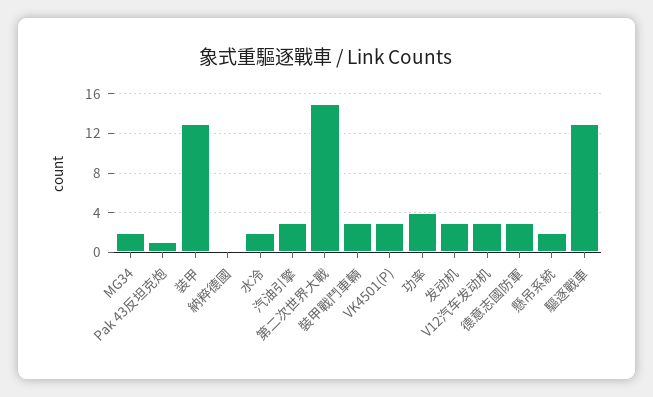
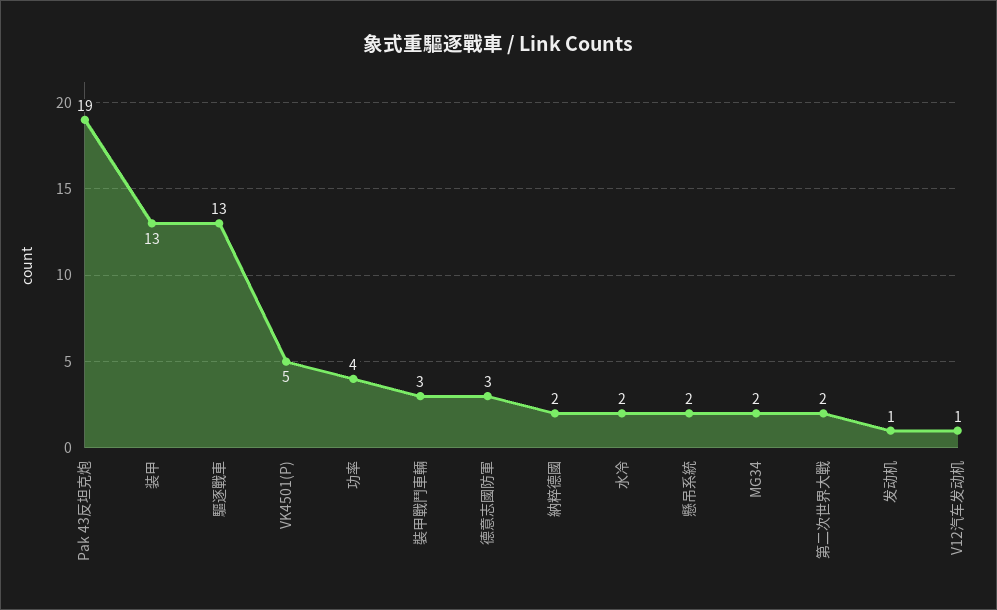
Pak 43反坦克炮: 1 -> 19
納粹德國: 0 -> 2
汽油引擎: 3 -> none
第二次世界大戰: 15 -> 2
VK4501(P): 3 -> 5
发动机: 3 -> 1
V12汽车发动机: 3 -> 1

